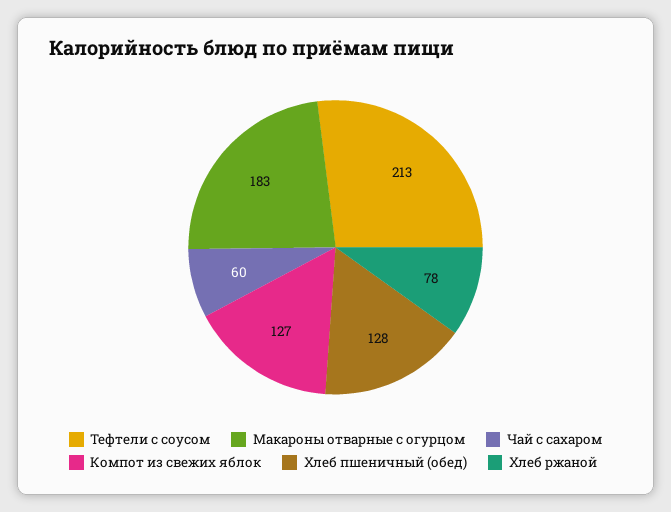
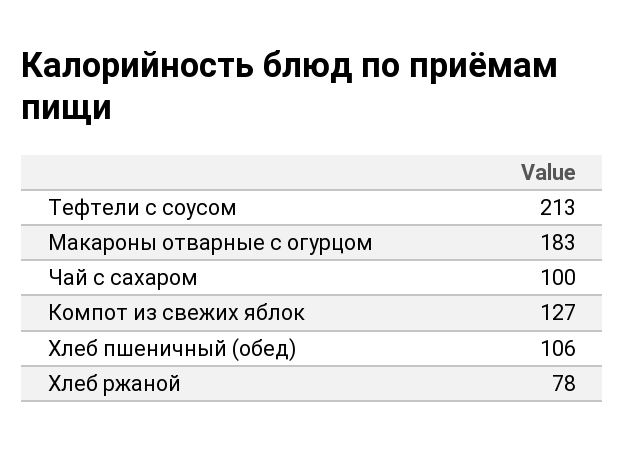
Чай с сахаром: 60 -> 100
Хлеб пшеничный (обед): 128 -> 106

